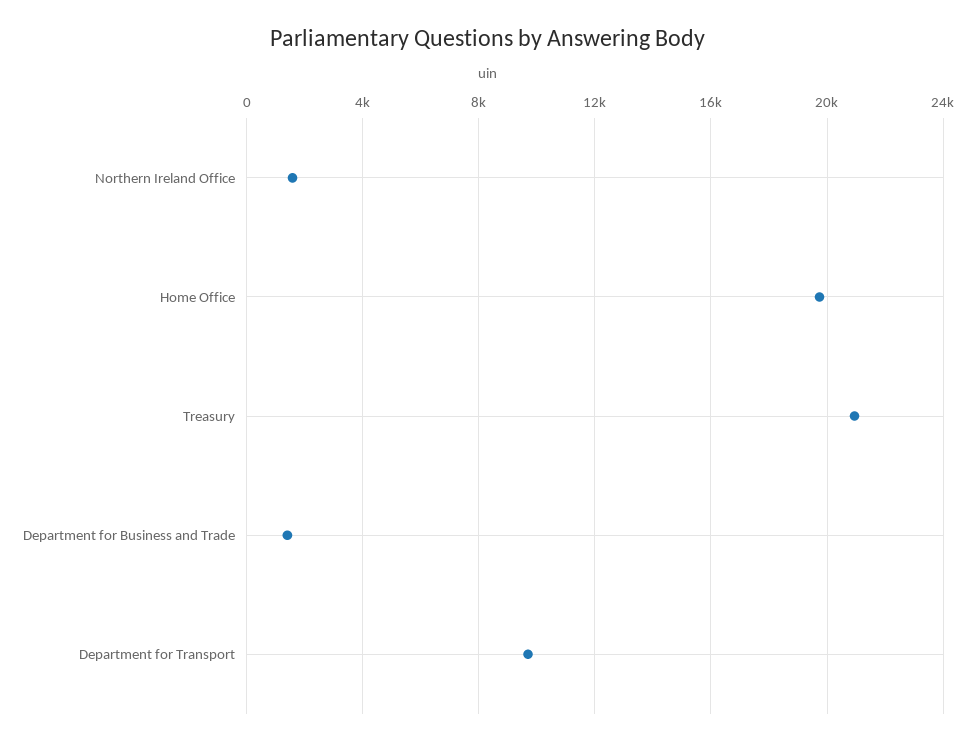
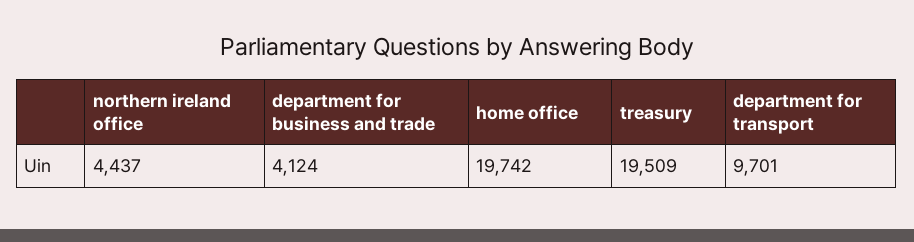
Northern Ireland Office: 1500 -> 4437
Treasury: 21000 -> 19509
Department for Business and Trade: 1500 -> 4124

